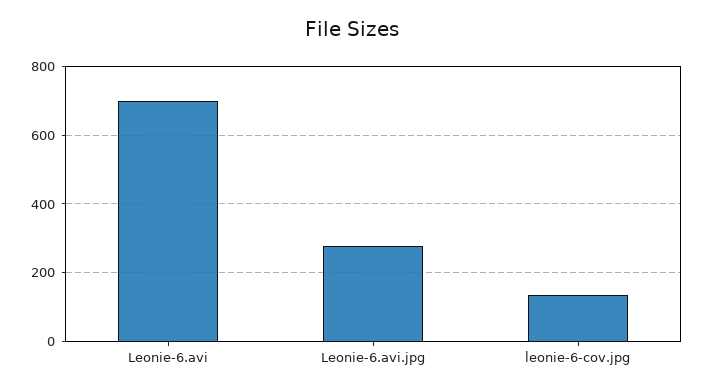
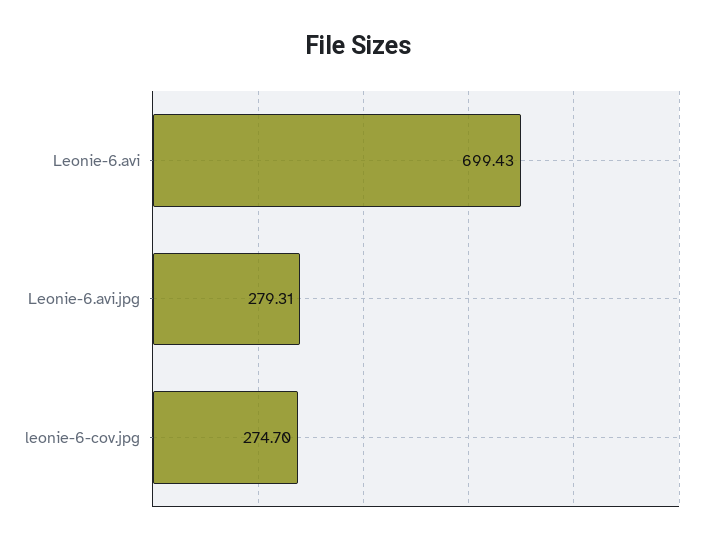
leonie-6-cov.jpg: 140 -> 274.7

